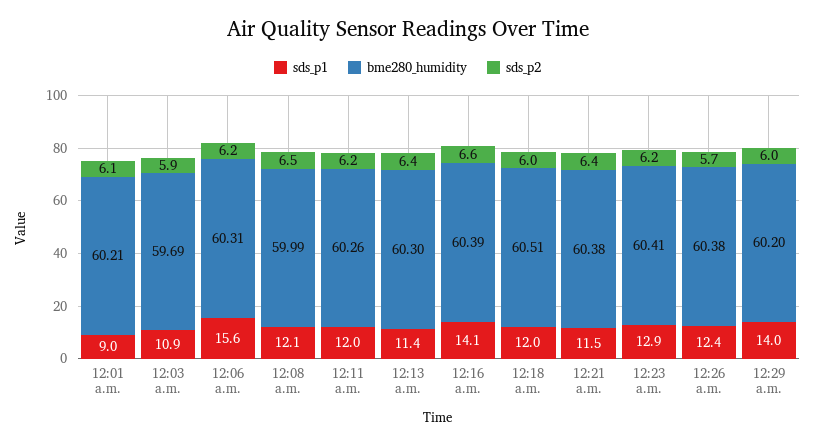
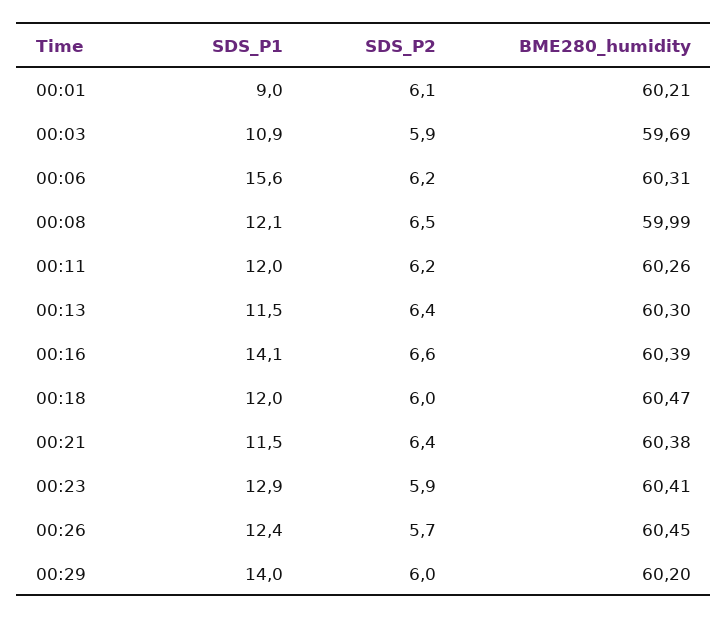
sds_p1, 12:13 a.m.: 11.4 -> 11.5
bme280_humidity, 12:18 a.m.: 60.51 -> 60.47
sds_p2, 12:23 a.m.: 6.2 -> 5.9
bme280_humidity, 12:26 a.m.: 60.38 -> 60.45

